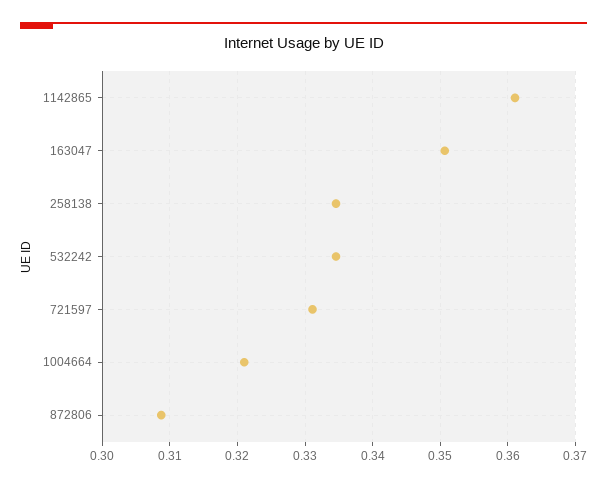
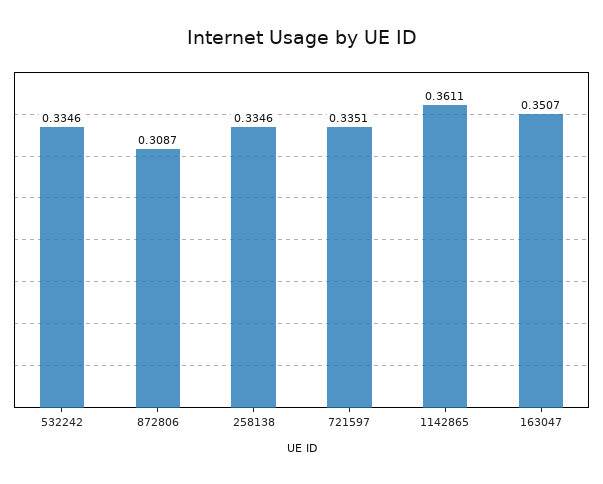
721597: 0.331 -> 0.3351
1004664: 0.321 -> none

